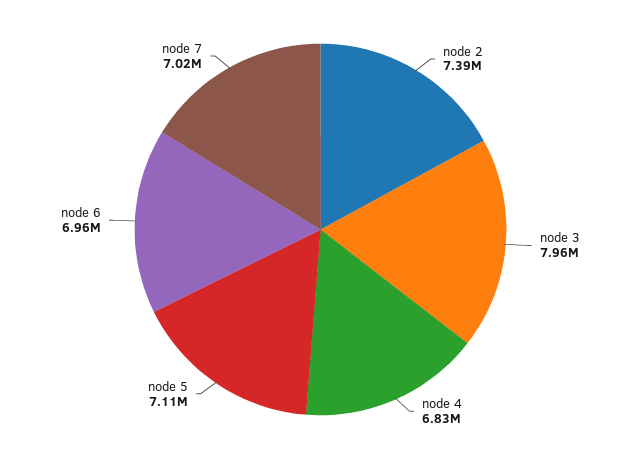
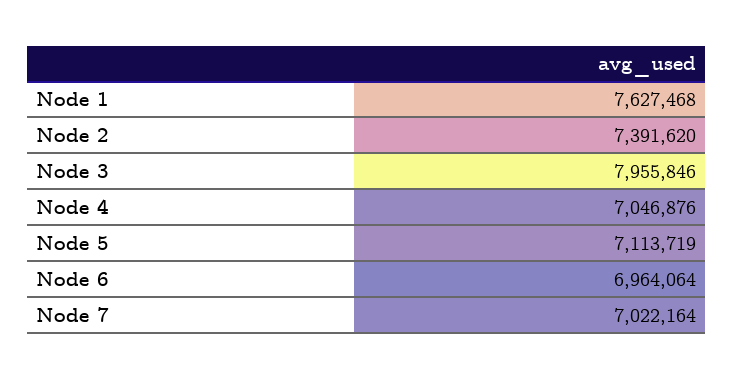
node 4: 6830000 -> 7046876
Node 1: none -> 7627468

